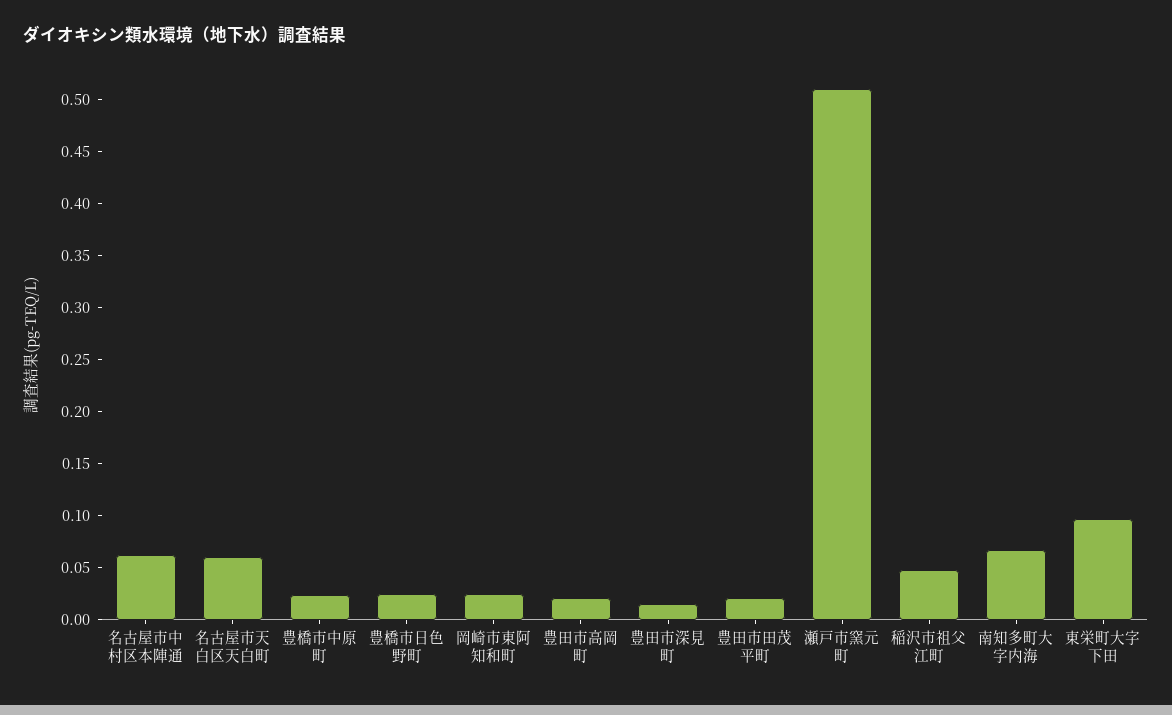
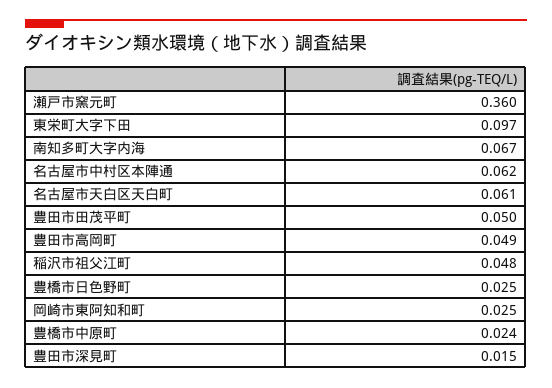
豊田市高岡町: 0.02 -> 0.049
豊田市田茂平町: 0.02 -> 0.05
瀬戸市窯元町: 0.51 -> 0.36

